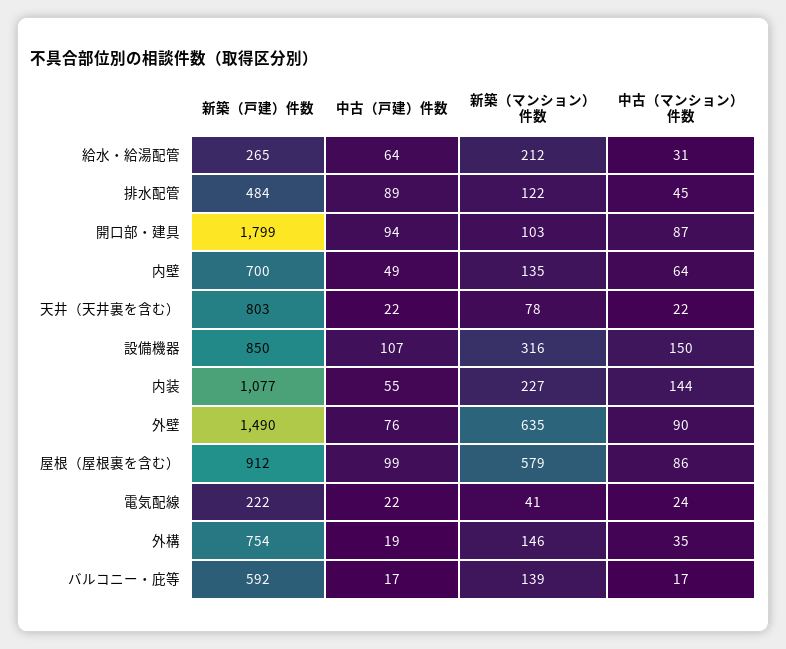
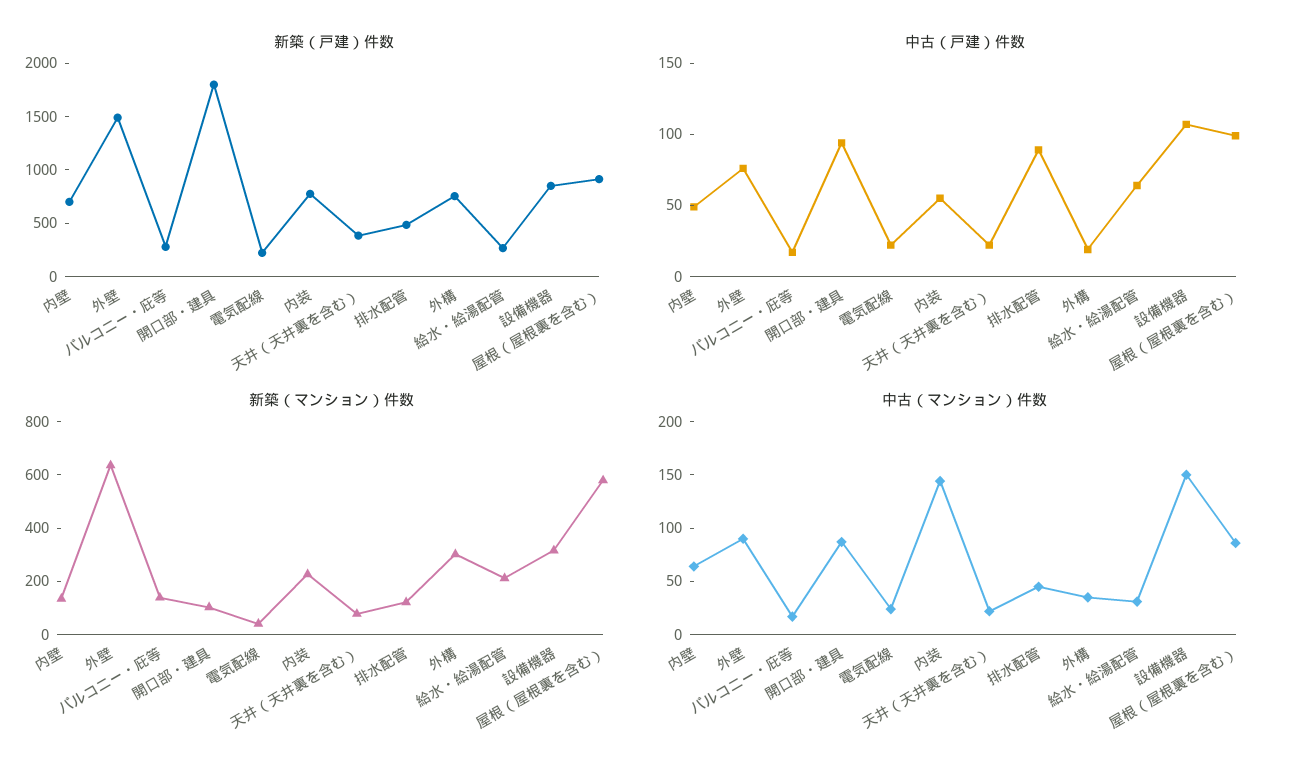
新築（戸建）件数, 天井（天井裏を含む）: 803 -> 400
新築（戸建）件数, 内装: 1077 -> 800
新築（マンション）件数, 外構: 146 -> 300
新築（戸建）件数, バルコニー・庇等: 592 -> 300

